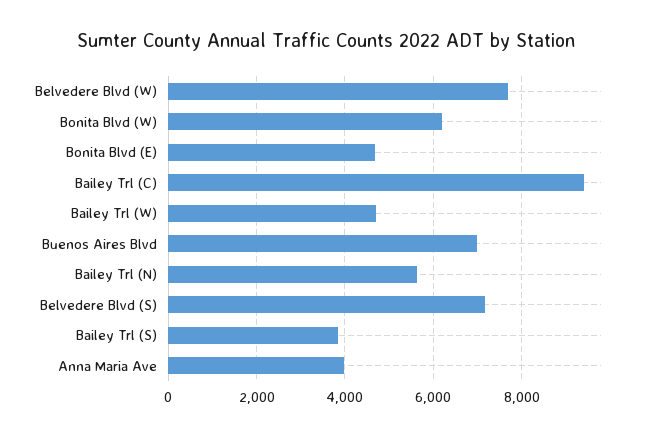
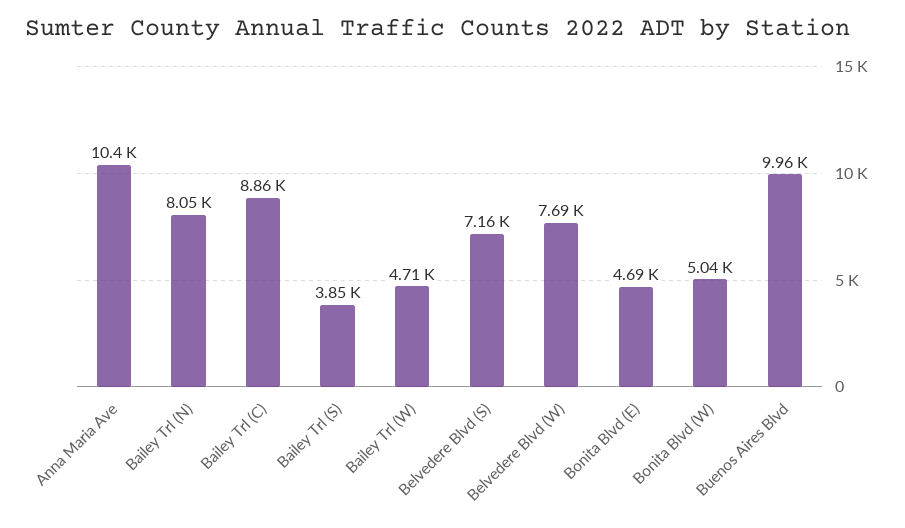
Bonita Blvd (W): 6200 -> 5040
Bailey Trl (C): 9400 -> 8860
Buenos Aires Blvd: 7000 -> 9960
Bailey Trl (N): 5600 -> 8050
Anna Maria Ave: 4000 -> 10400

